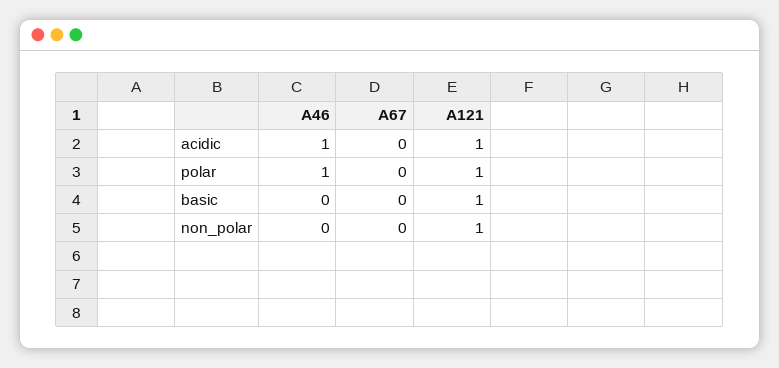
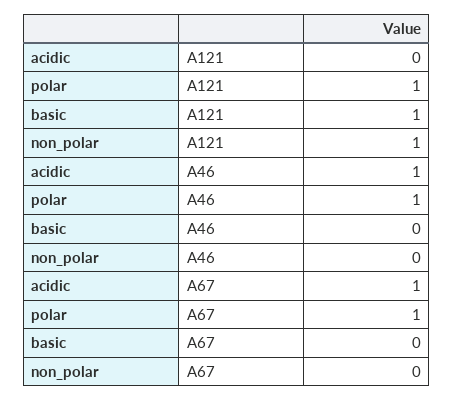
A67, acidic: 0 -> 1
A121, acidic: 1 -> 0
A67, polar: 0 -> 1

